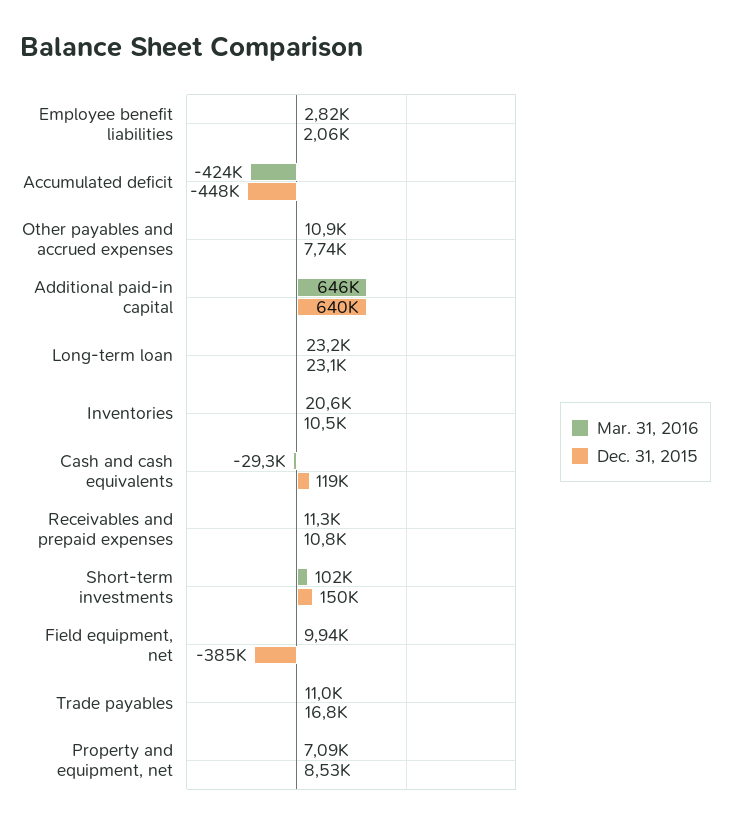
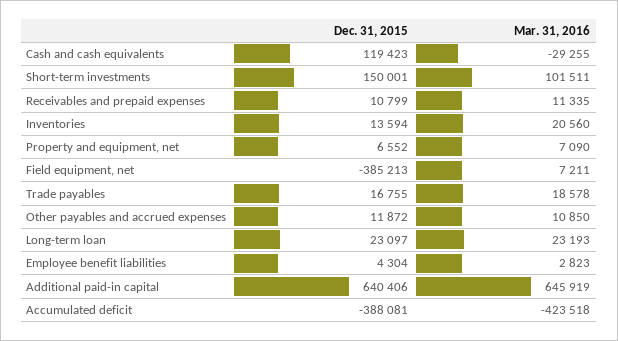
Dec. 31, 2015, Employee benefit liabilities: 2060 -> 4304
Dec. 31, 2015, Accumulated deficit: -448000 -> -388081
Dec. 31, 2015, Other payables and accrued expenses: 7740 -> 11872
Dec. 31, 2015, Inventories: 10500 -> 13594
Mar. 31, 2016, Field equipment, net: 9940 -> 7211
Mar. 31, 2016, Trade payables: 11000 -> 18578
Dec. 31, 2015, Property and equipment, net: 8530 -> 6552

